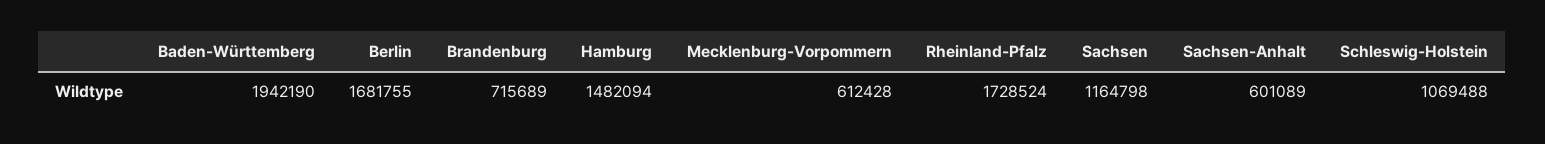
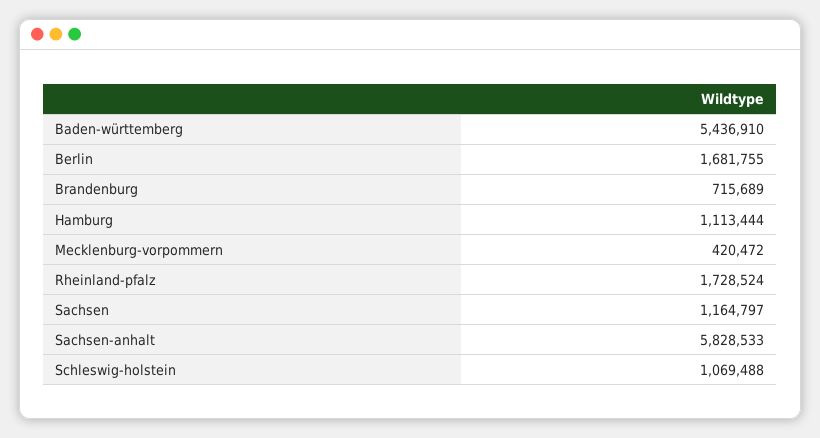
Baden-Württemberg: 1942190 -> 5436910
Hamburg: 1482094 -> 1113444
Mecklenburg-Vorpommern: 612428 -> 420472
Sachsen: 1164798 -> 1164797
Sachsen-Anhalt: 601089 -> 5828533

